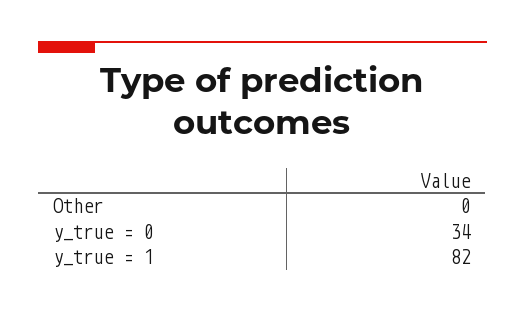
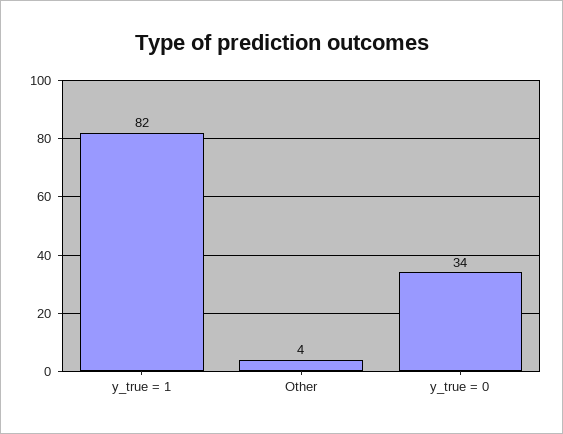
Other: 0 -> 4

